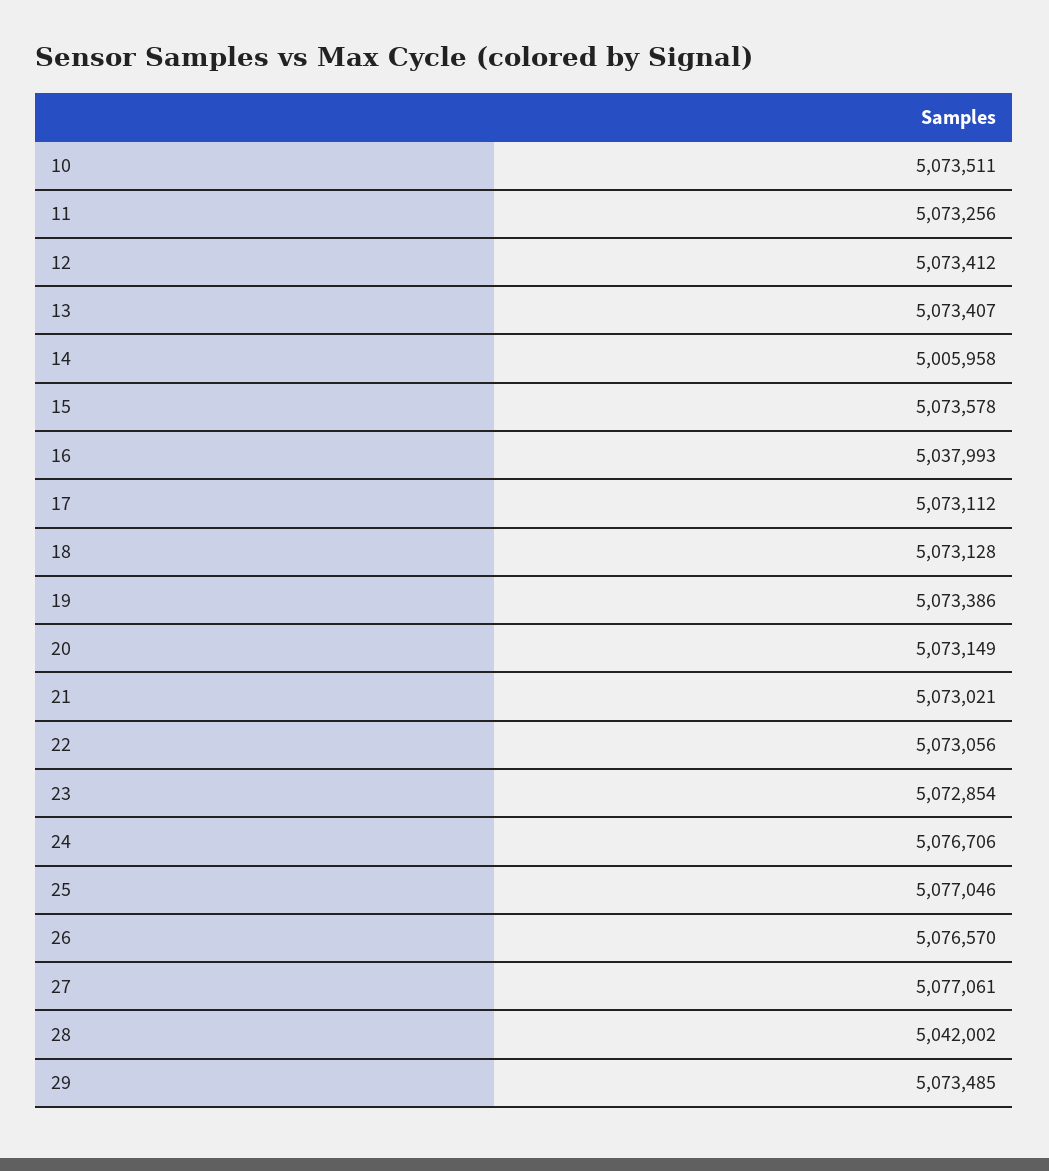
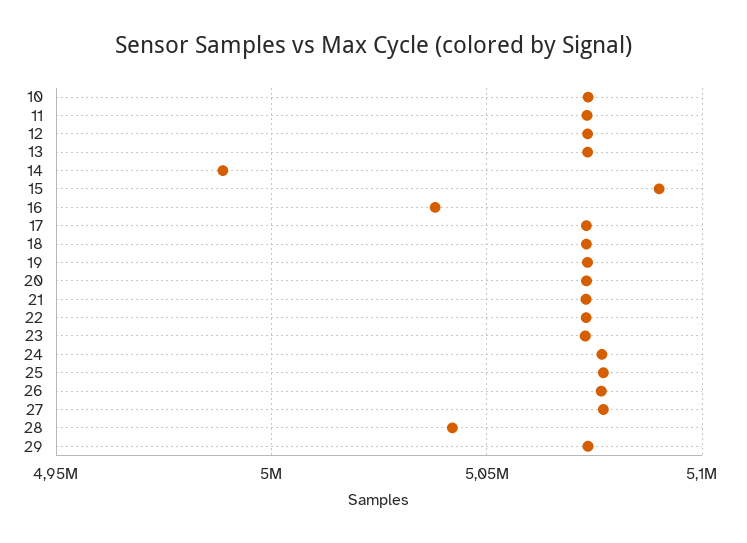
14: 5005958 -> 4990000
15: 5073578 -> 5090000

